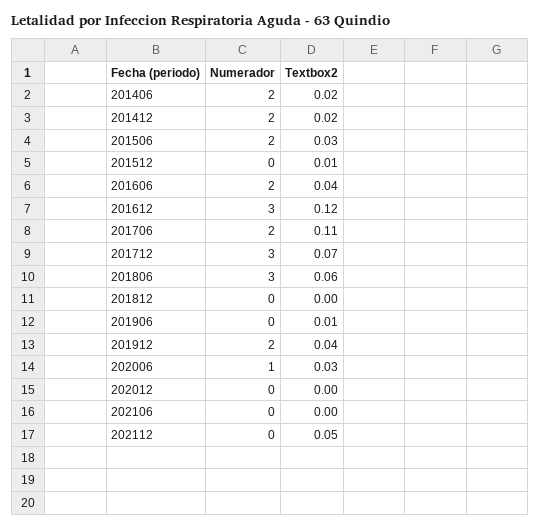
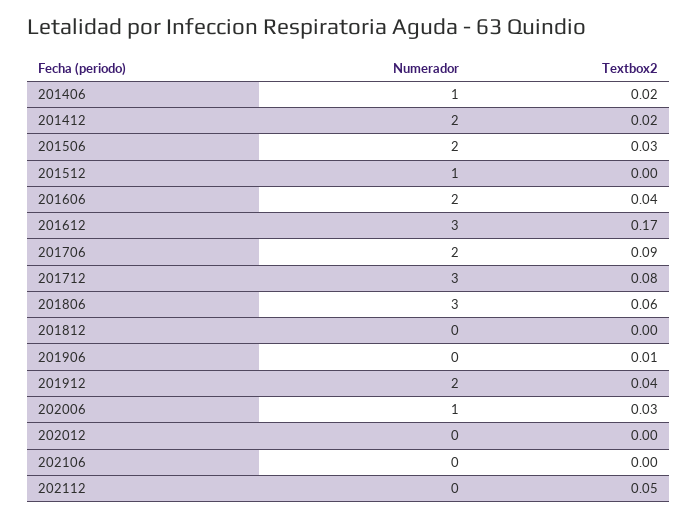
Numerador, 201406: 2 -> 1
Numerador, 201512: 0 -> 1
Textbox2, 201512: 0.01 -> 0
Textbox2, 201612: 0.12 -> 0.17
Textbox2, 201706: 0.11 -> 0.09
Textbox2, 201712: 0.07 -> 0.08

